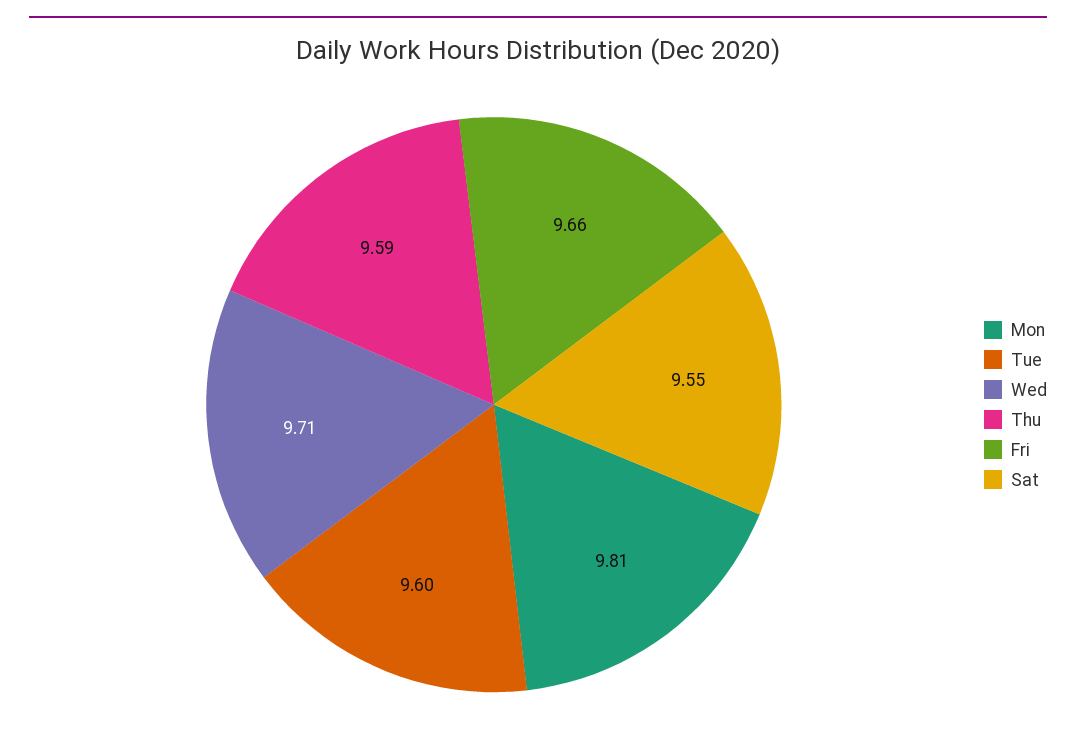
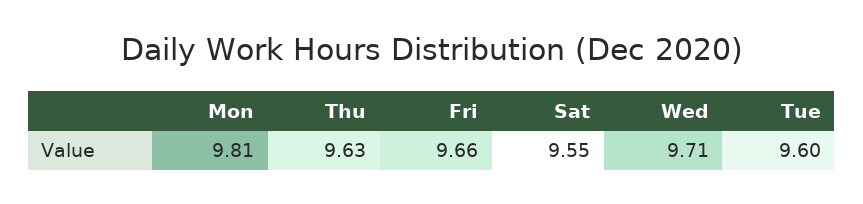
Thu: 9.59 -> 9.63

